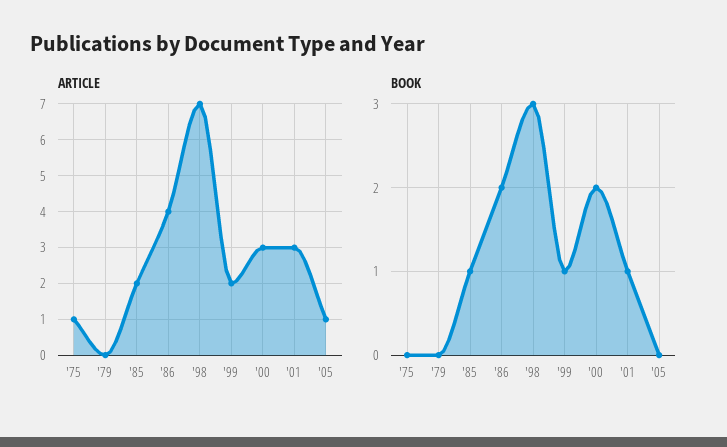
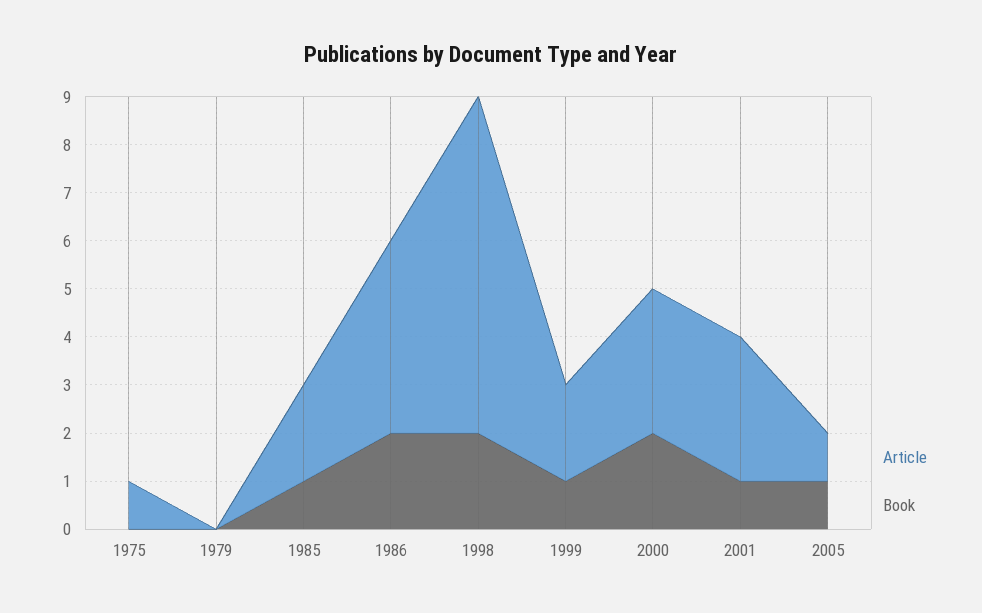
BOOK, '98: 3 -> 2
BOOK, '05: 0 -> 1

